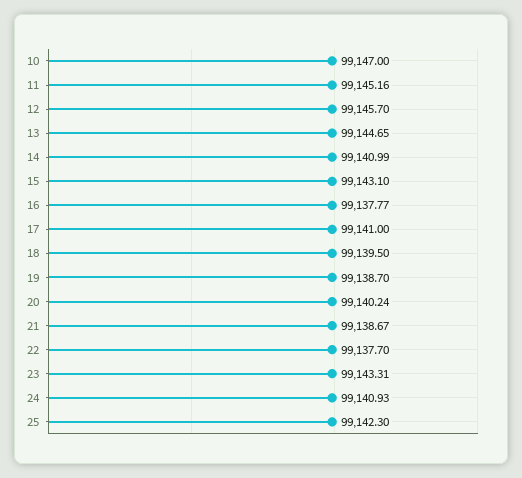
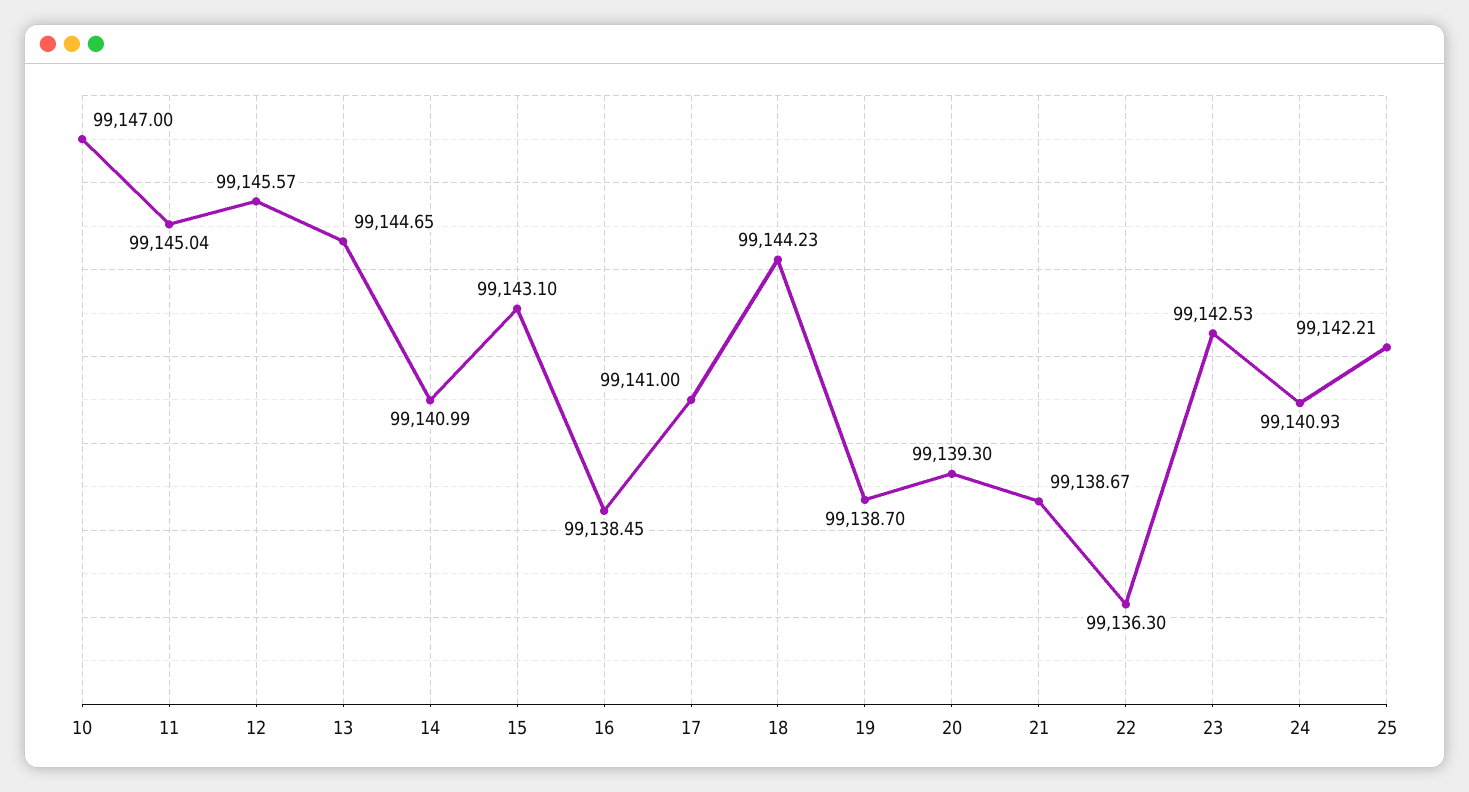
11: 99145.16 -> 99145.04
12: 99145.7 -> 99145.57
16: 99137.77 -> 99138.45
18: 99139.5 -> 99144.23
20: 99140.24 -> 99139.3
22: 99137.7 -> 99136.3
23: 99143.31 -> 99142.53
25: 99142.3 -> 99142.21

